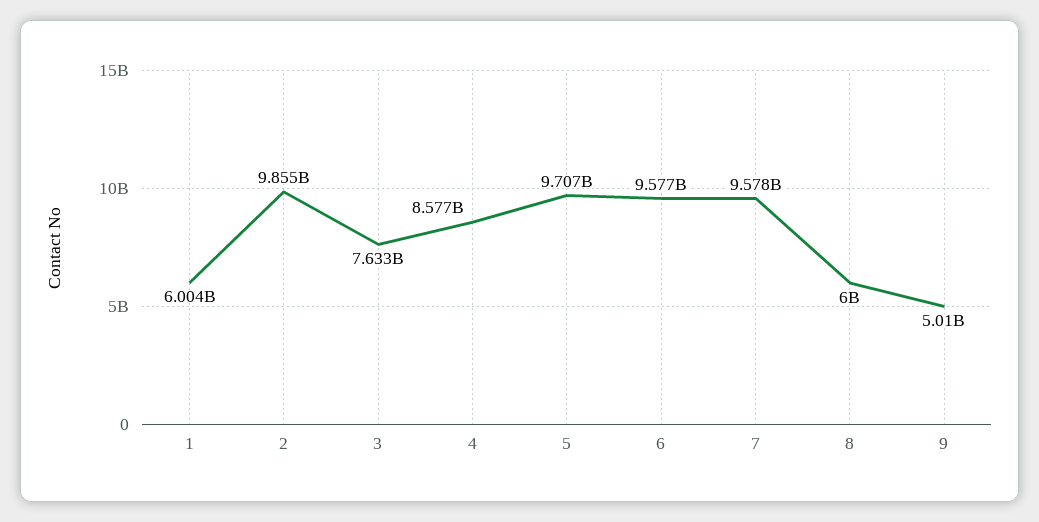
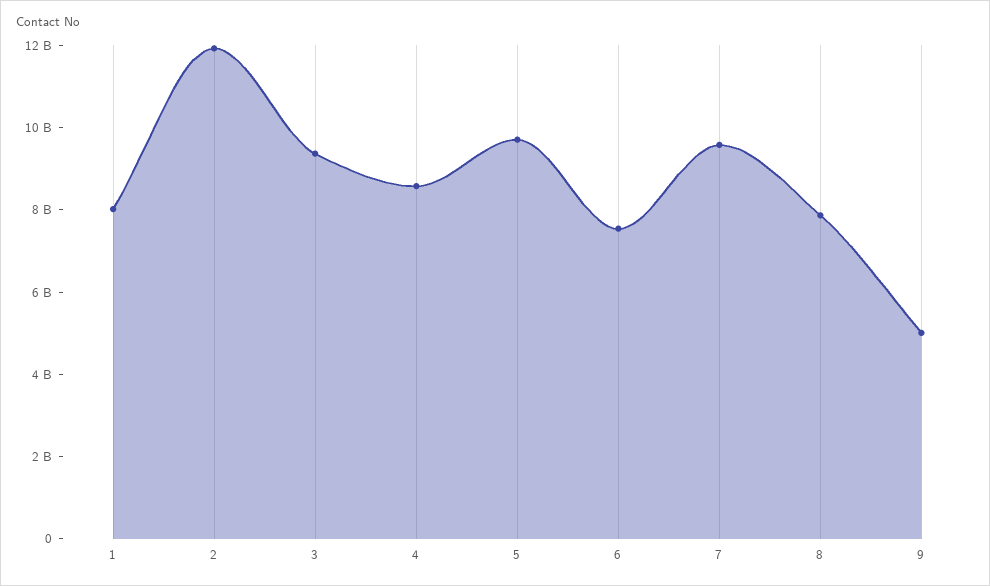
1: 6004000000 -> 8000000000
2: 9855000000 -> 12000000000
3: 7633000000 -> 9500000000
6: 9577000000 -> 7500000000
8: 6000000000 -> 8000000000

